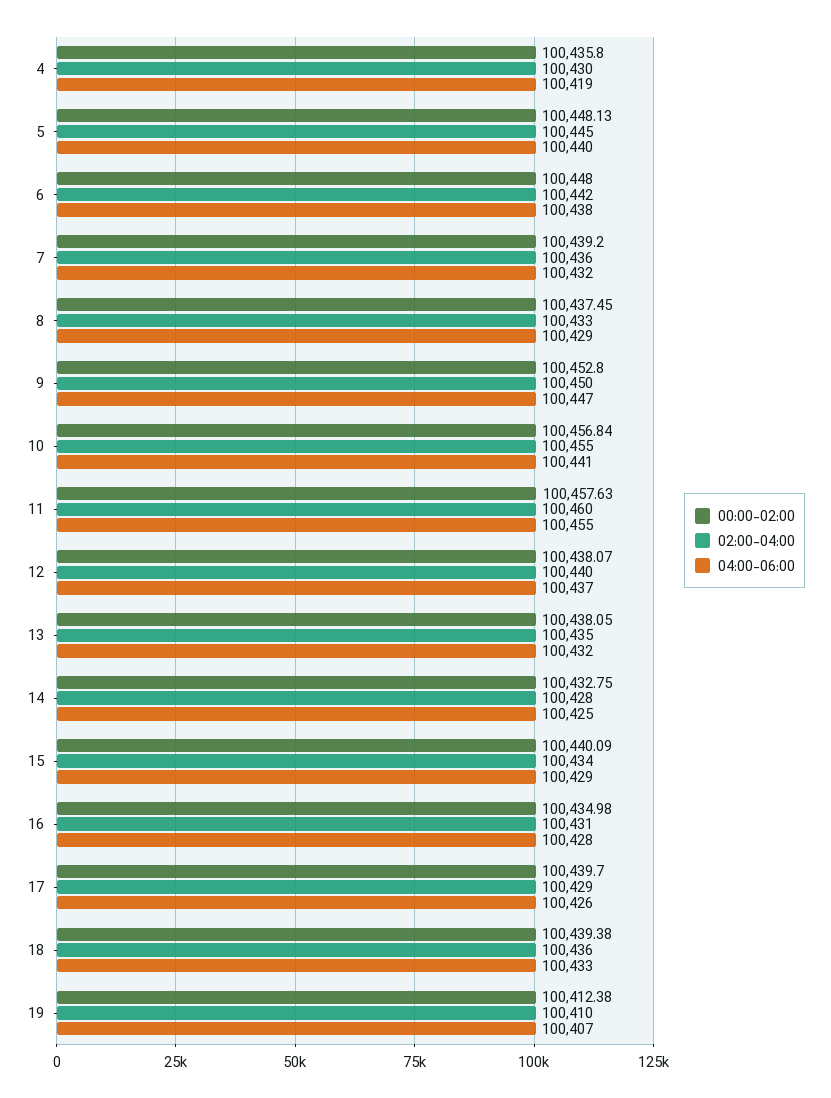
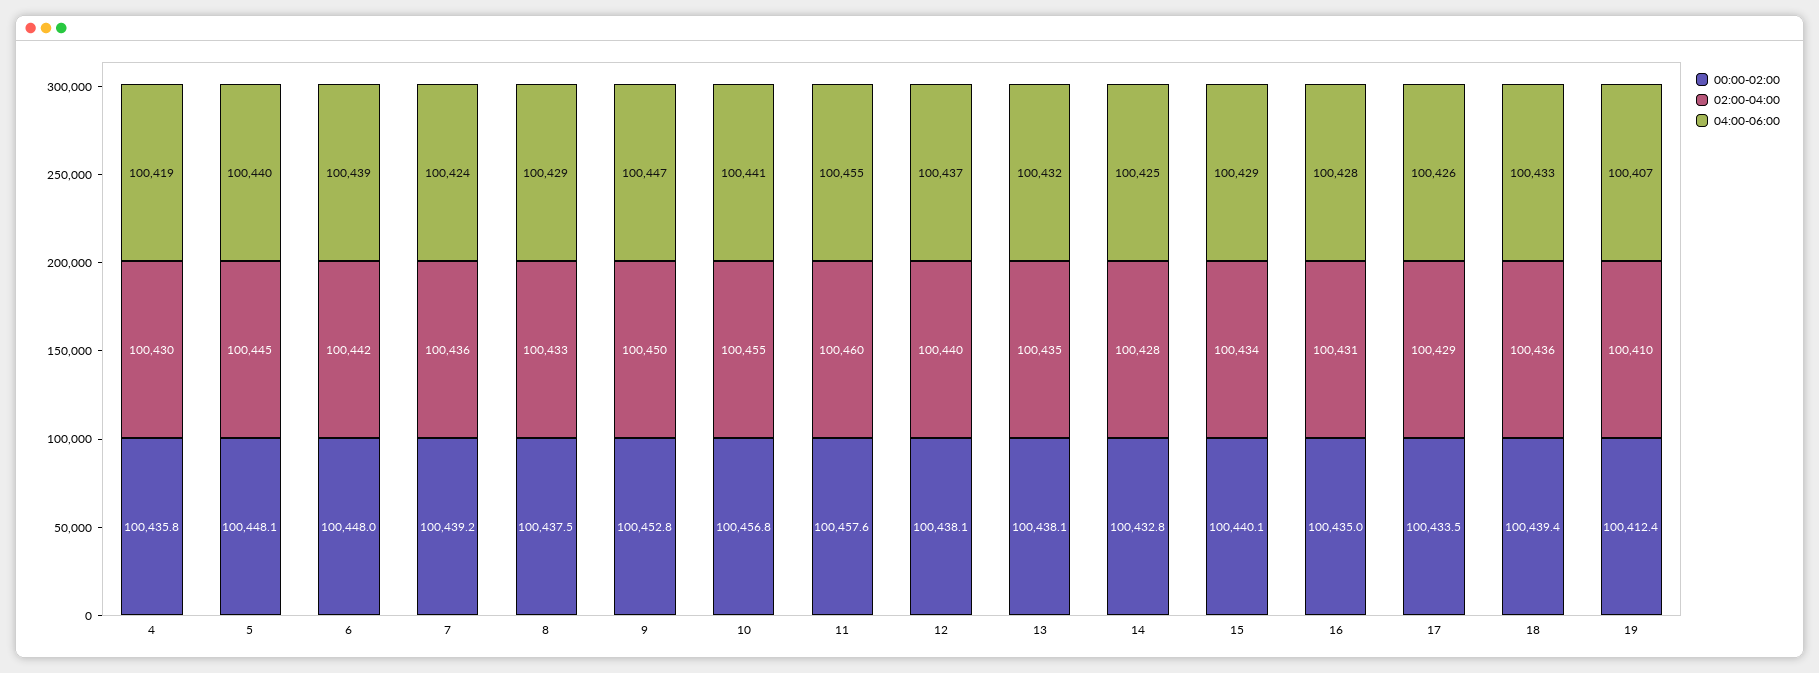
04:00-06:00, 6: 100438 -> 100439
04:00-06:00, 7: 100432 -> 100424
00:00-02:00, 17: 100439.7 -> 100433.5

